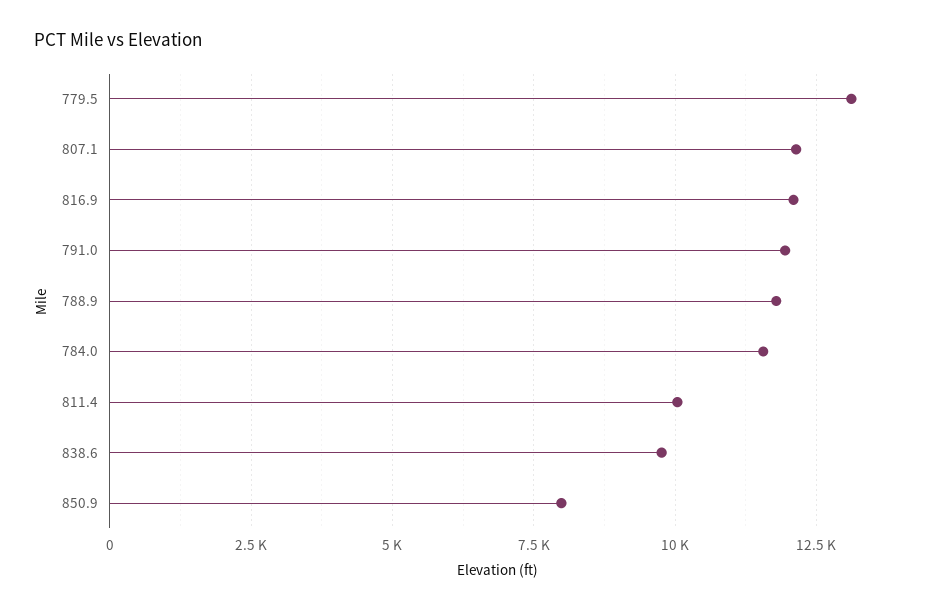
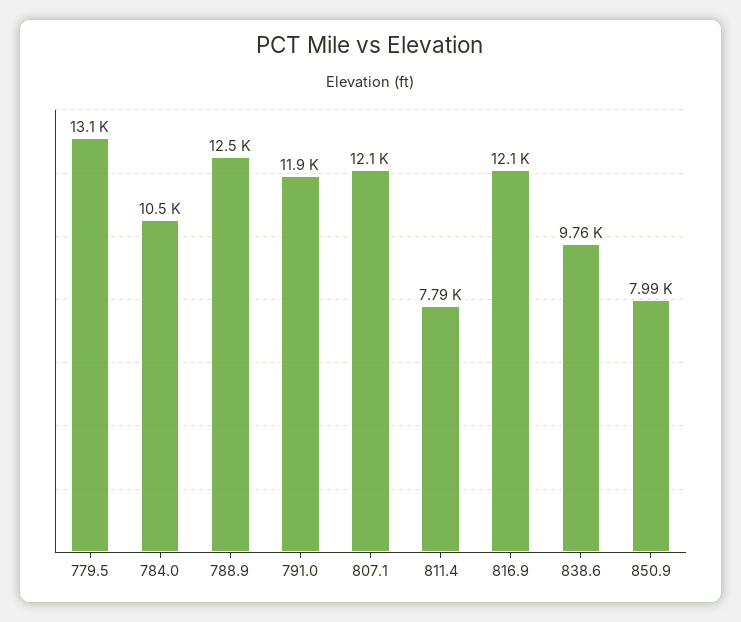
788.9: 11750 -> 12500
784.0: 11500 -> 10500
811.4: 10000 -> 7790

